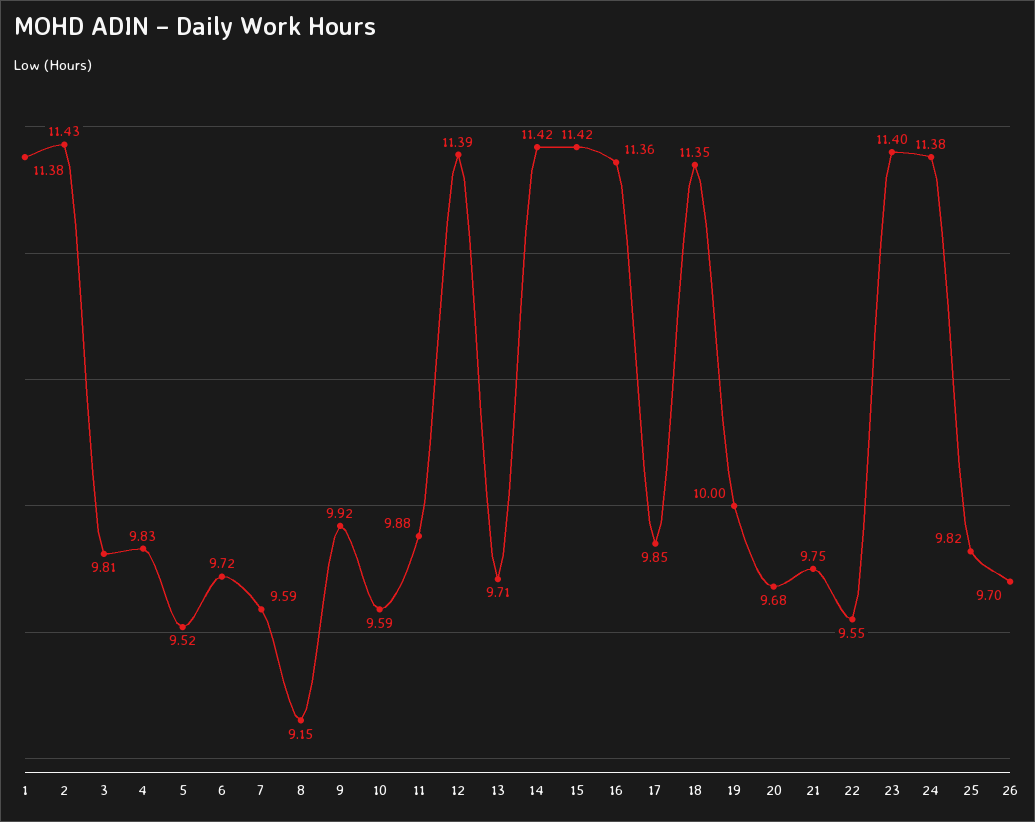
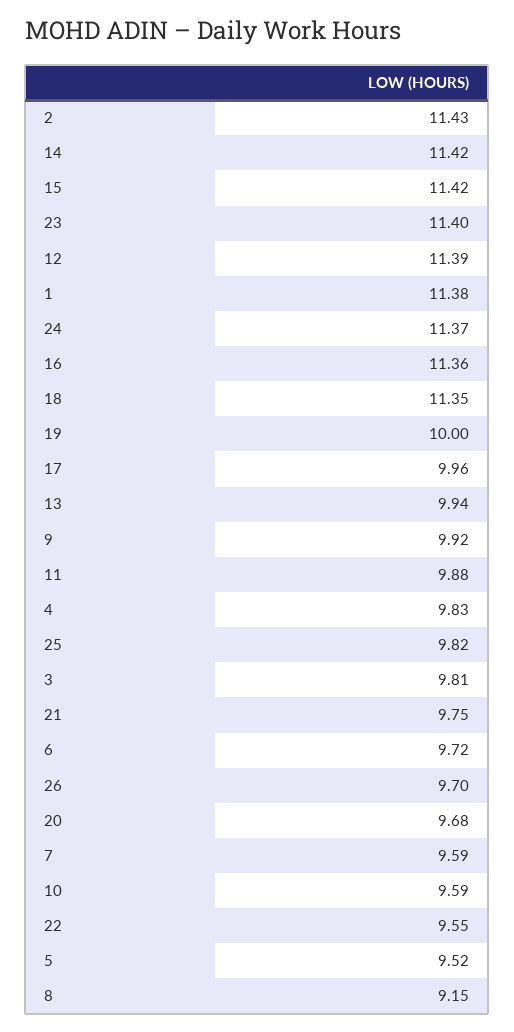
13: 9.71 -> 9.94
17: 9.85 -> 9.96
24: 11.38 -> 11.37

